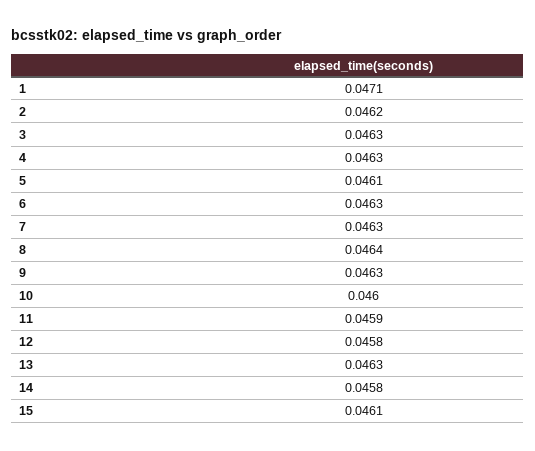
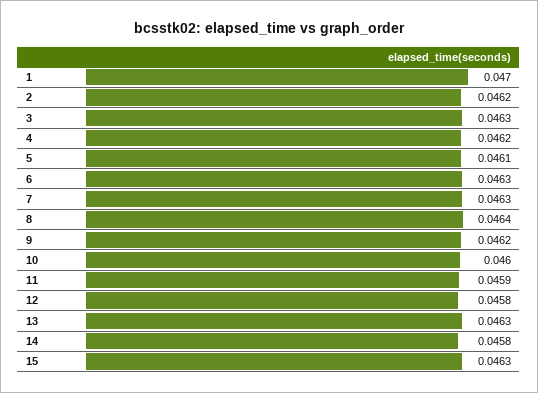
1: 0.0471 -> 0.047
4: 0.0463 -> 0.0462
9: 0.0463 -> 0.0462
15: 0.0461 -> 0.0463

